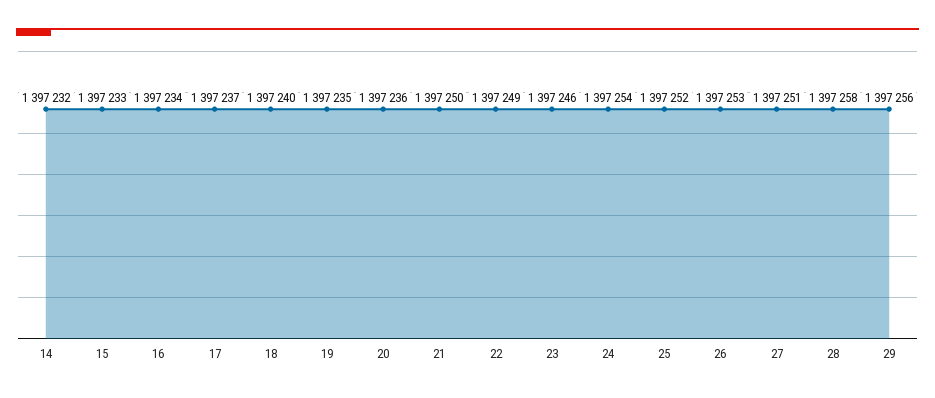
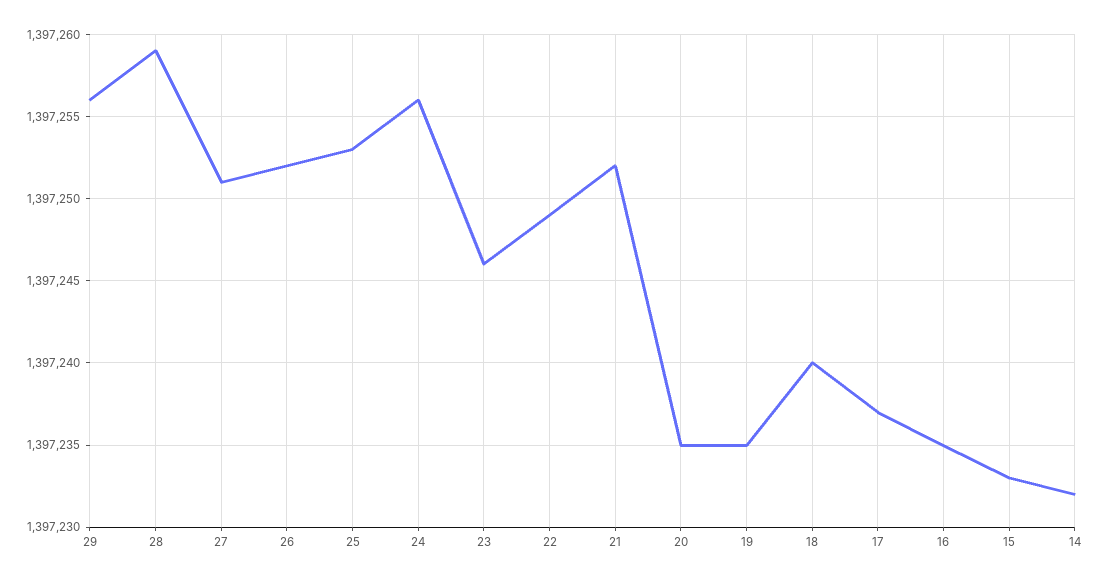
16: 1397234 -> 1397235
20: 1397236 -> 1397235
21: 1397250 -> 1397252
24: 1397254 -> 1397256
25: 1397252 -> 1397253
26: 1397253 -> 1397252
28: 1397258 -> 1397259

